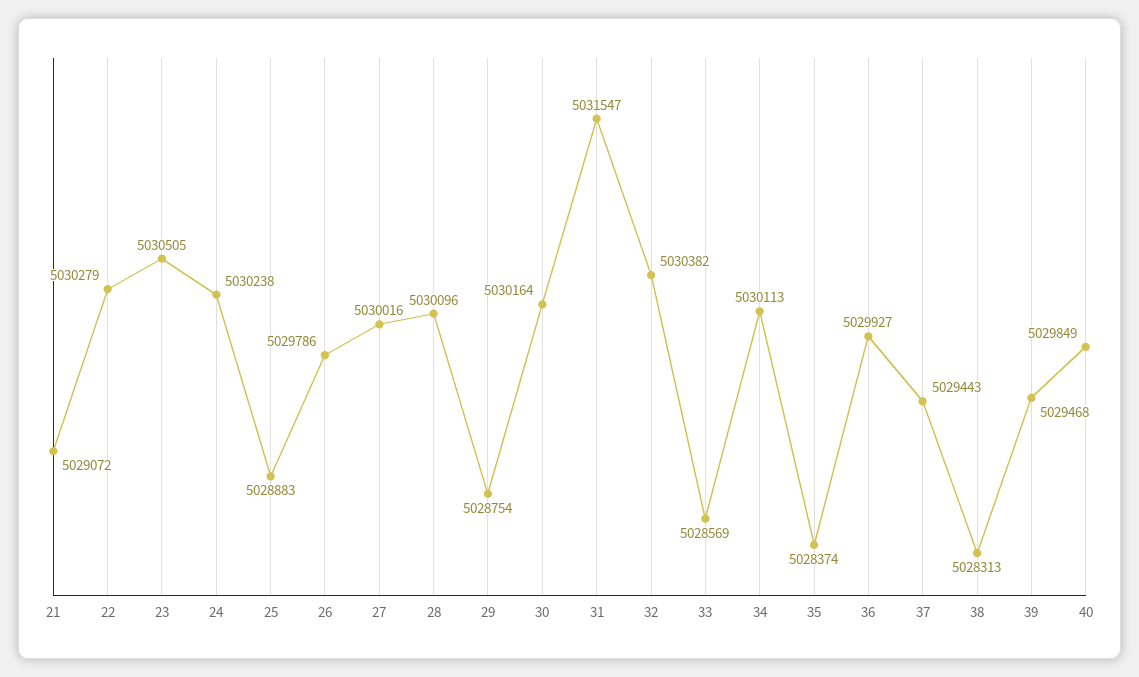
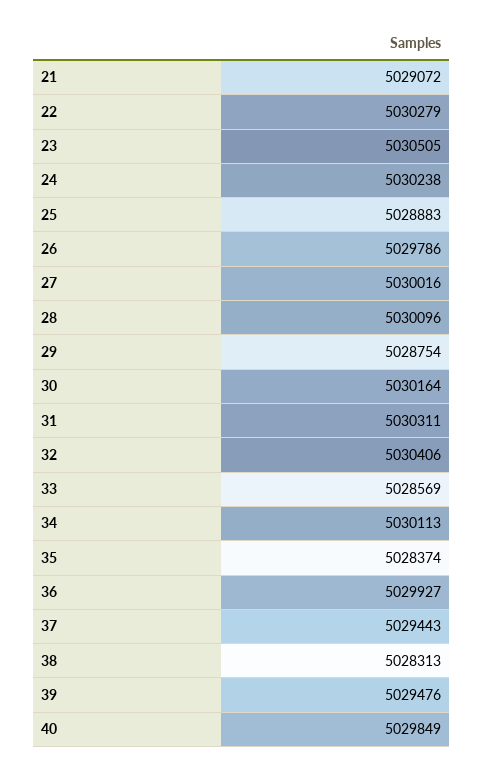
31: 5031547 -> 5030311
32: 5030382 -> 5030406
39: 5029468 -> 5029476

